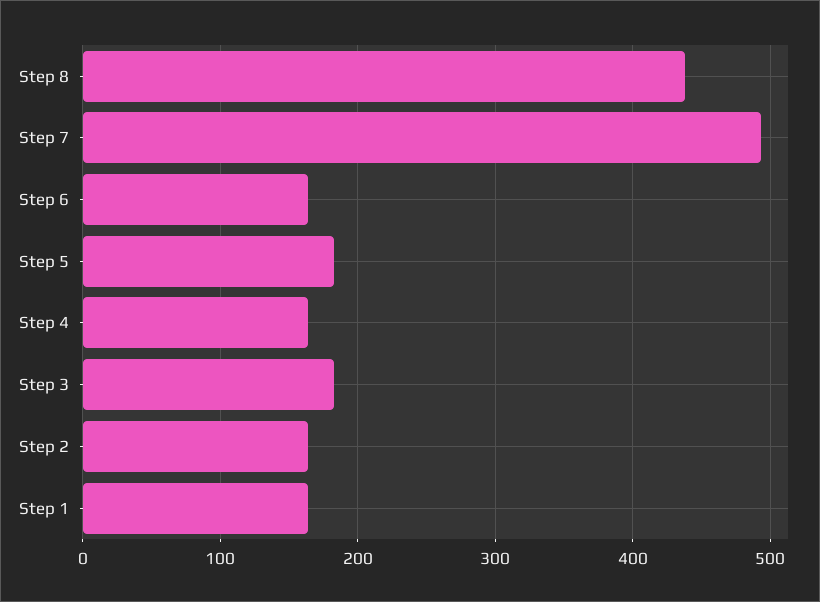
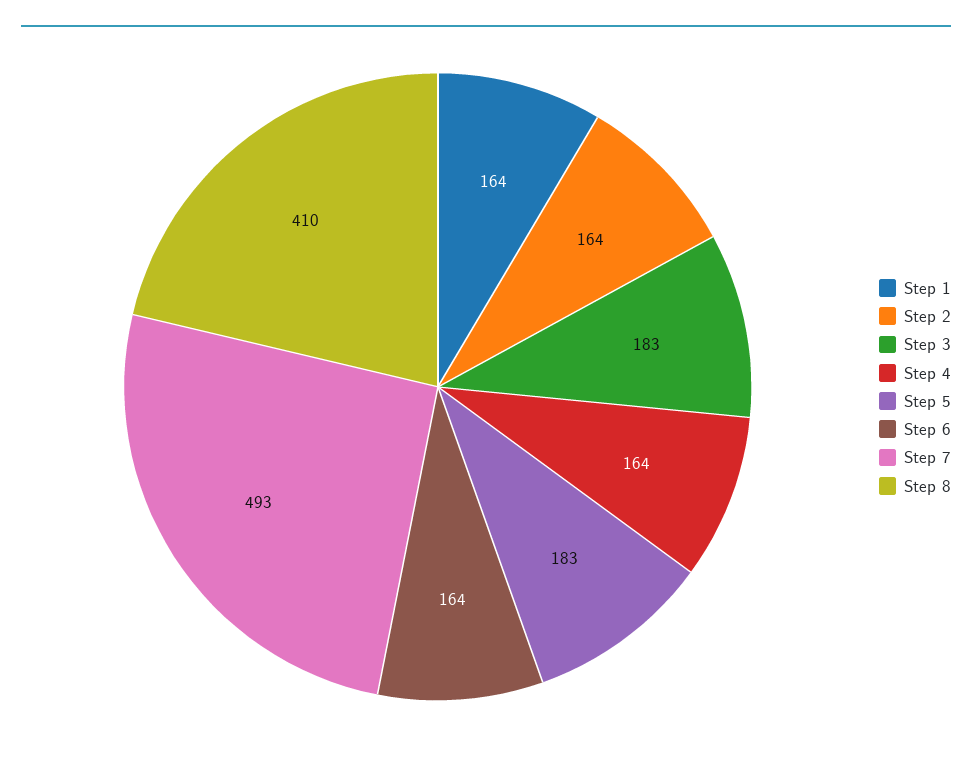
Step 8: 440 -> 410

